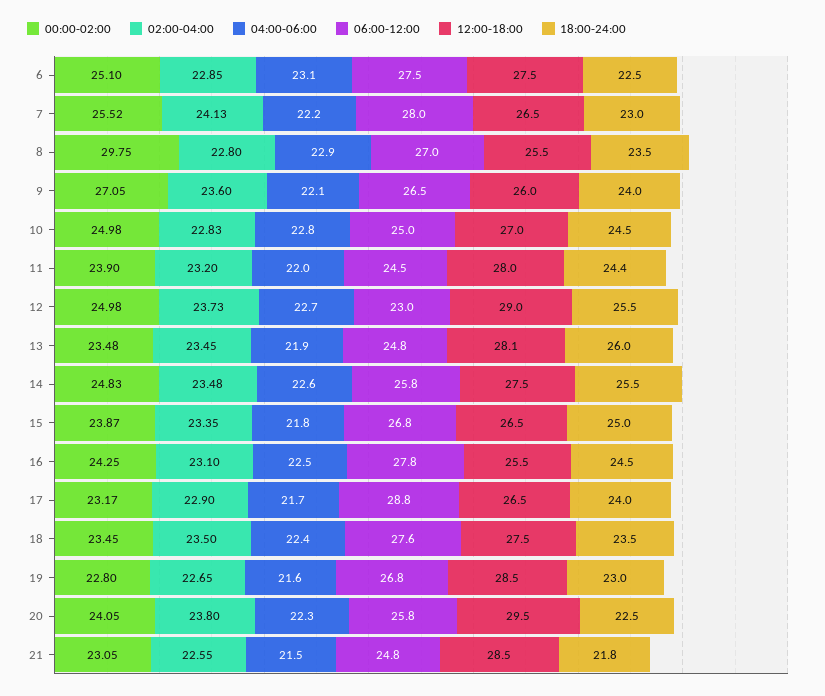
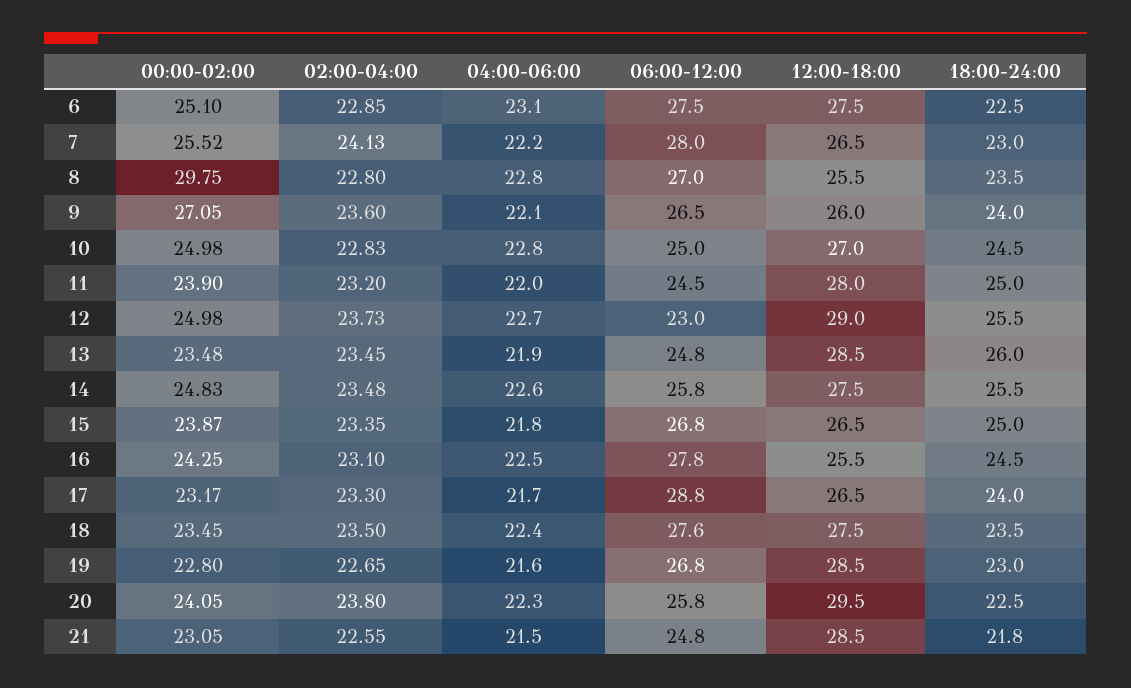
04:00-06:00, 8: 22.9 -> 22.8
18:00-24:00, 11: 24.4 -> 25
12:00-18:00, 13: 28.1 -> 28.5
02:00-04:00, 17: 22.9 -> 23.3

